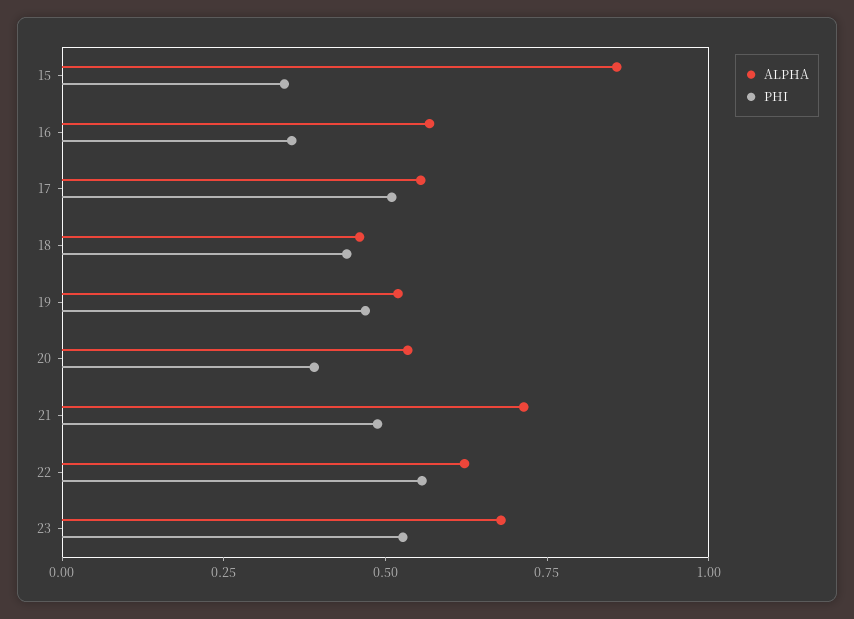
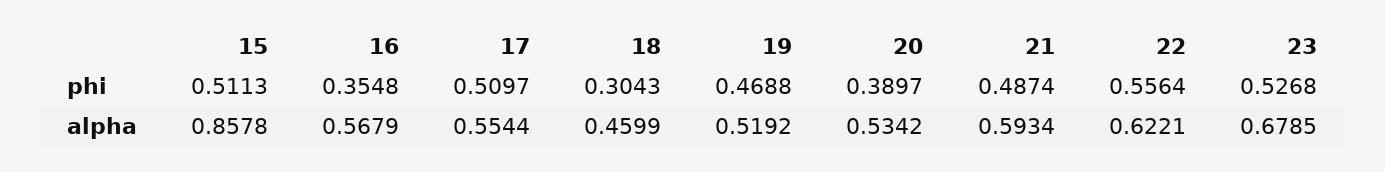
PHI, 15: 0.35 -> 0.5113
PHI, 18: 0.45 -> 0.3043
ALPHA, 21: 0.7 -> 0.5934

